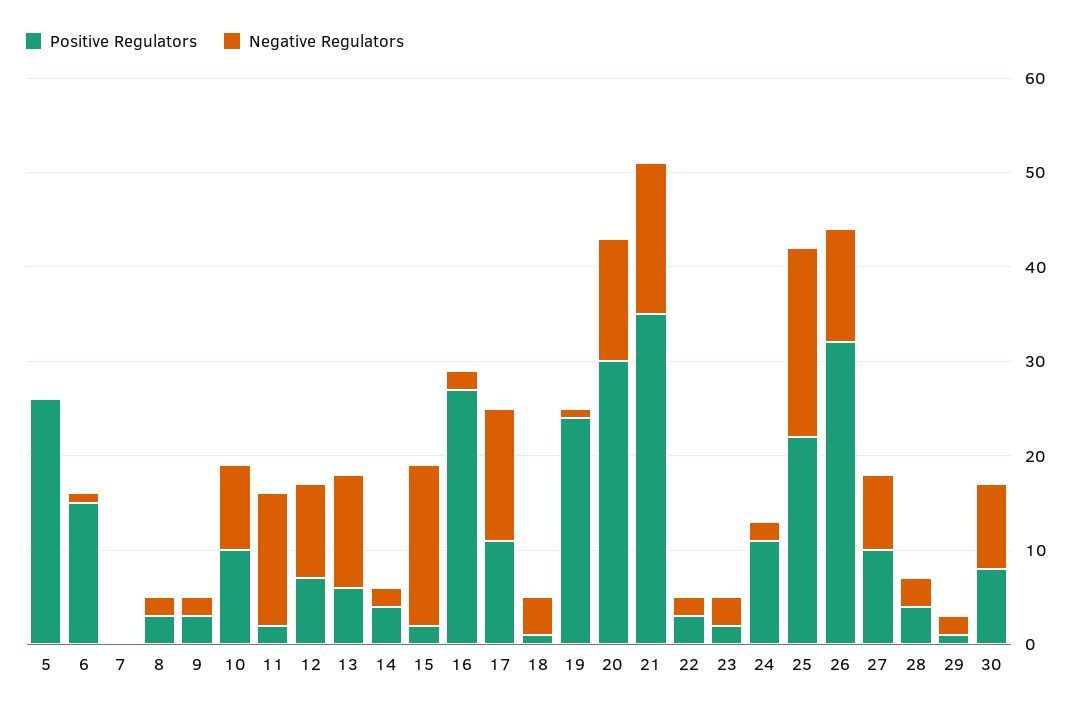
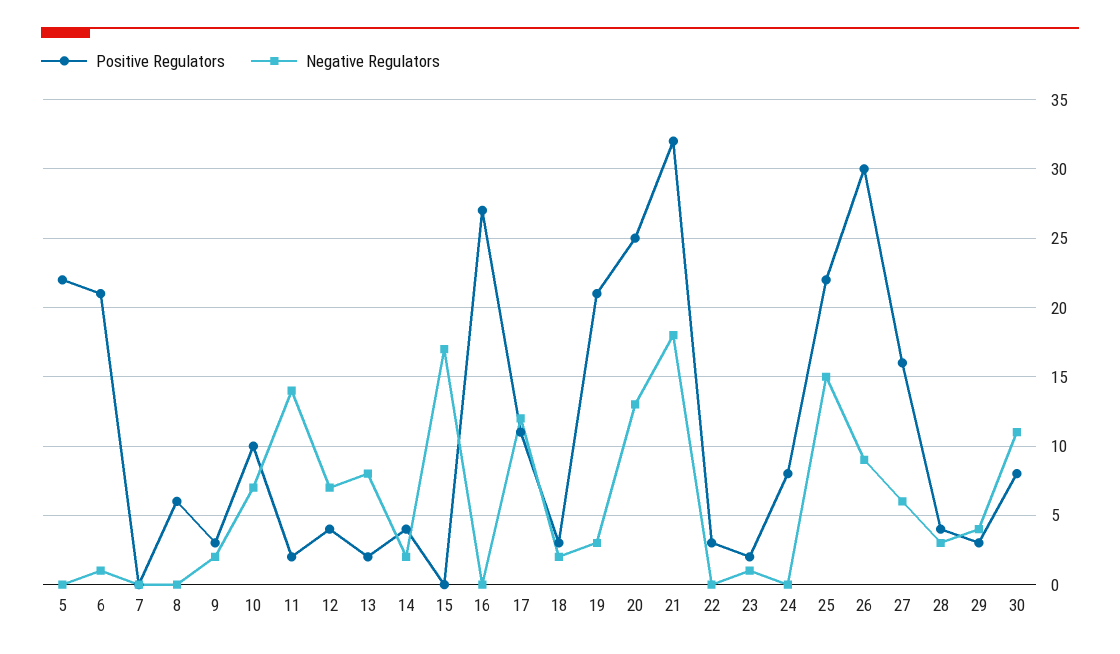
Positive Regulators, 5: 26 -> 22
Positive Regulators, 6: 15 -> 21
Positive Regulators, 8: 3 -> 6
Negative Regulators, 8: 2 -> 0
Negative Regulators, 10: 9 -> 7
Positive Regulators, 12: 7 -> 4
Negative Regulators, 12: 10 -> 7
Positive Regulators, 13: 6 -> 2
Negative Regulators, 13: 12 -> 8
Positive Regulators, 15: 2 -> 0
Negative Regulators, 16: 2 -> 0
Negative Regulators, 17: 14 -> 12
Positive Regulators, 18: 1 -> 3
Negative Regulators, 18: 4 -> 2
Positive Regulators, 19: 24 -> 21
Negative Regulators, 19: 1 -> 3
Positive Regulators, 20: 30 -> 25
Positive Regulators, 21: 35 -> 32
Negative Regulators, 21: 16 -> 18
Negative Regulators, 22: 2 -> 0
Negative Regulators, 23: 3 -> 1
Positive Regulators, 24: 11 -> 8
Negative Regulators, 24: 2 -> 0
Negative Regulators, 25: 20 -> 15
Positive Regulators, 26: 32 -> 30
Negative Regulators, 26: 12 -> 9
Positive Regulators, 27: 10 -> 16
Negative Regulators, 27: 8 -> 6
Positive Regulators, 29: 1 -> 3
Negative Regulators, 29: 2 -> 4
Negative Regulators, 30: 9 -> 11

